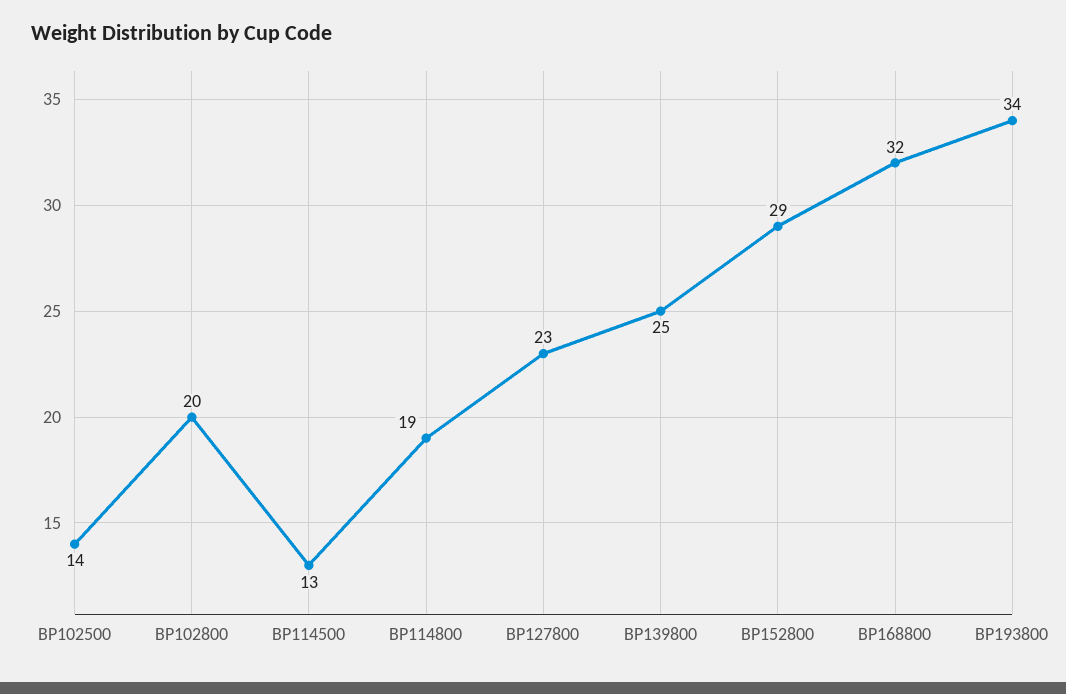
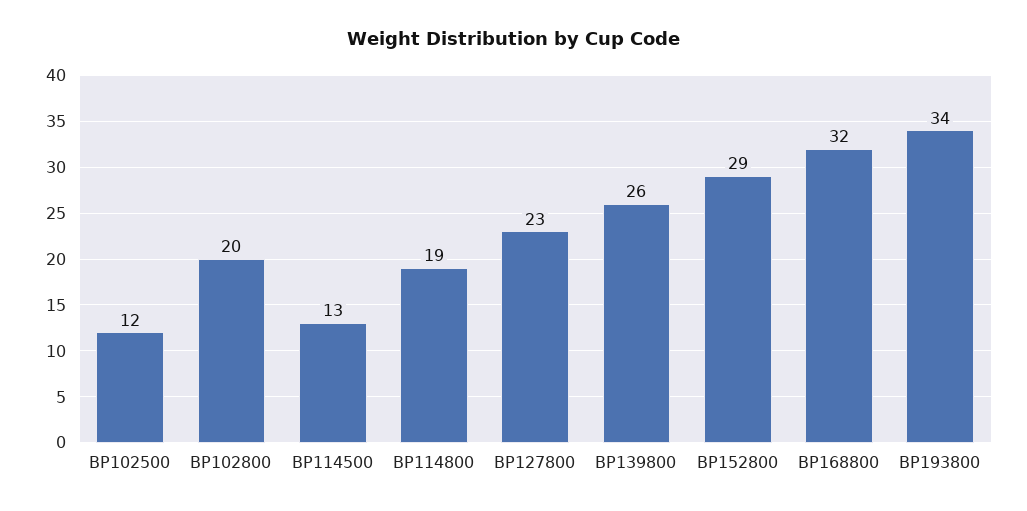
BP102500: 14 -> 12
BP139800: 25 -> 26

